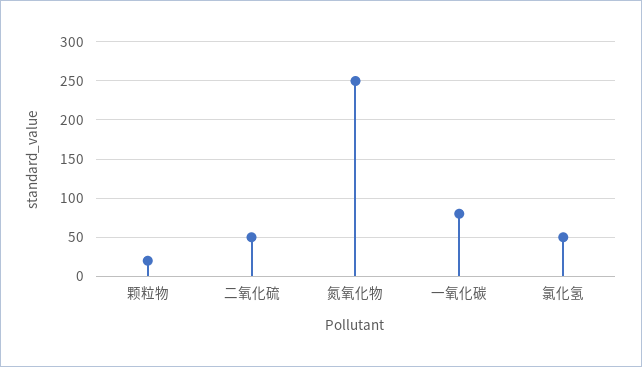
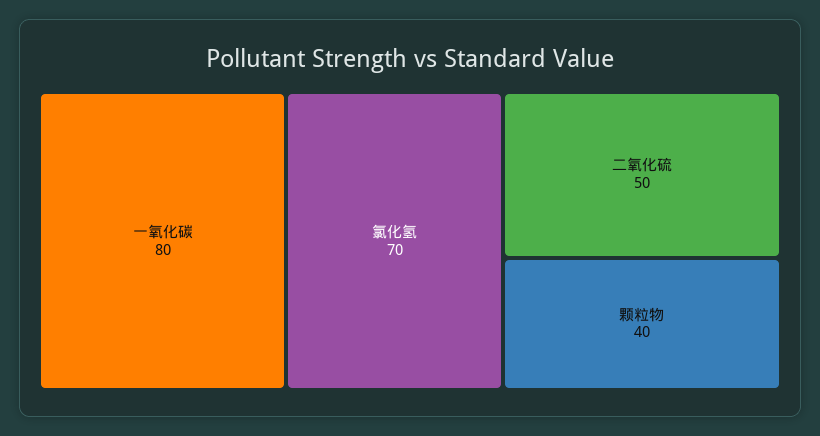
颗粒物: 20 -> 40
氮氧化物: 250 -> none
氯化氢: 50 -> 70

